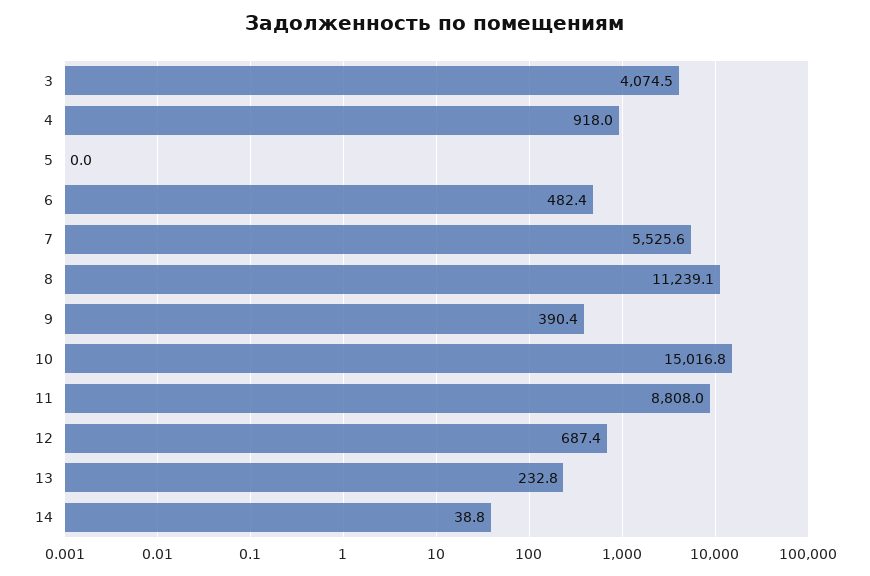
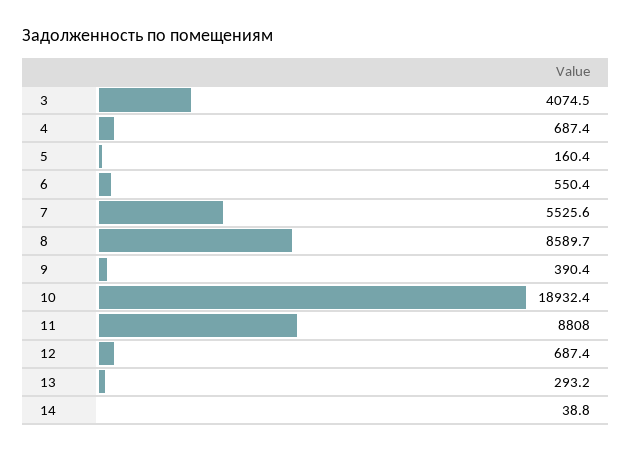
4: 918 -> 687.4
5: 0 -> 160.4
6: 482.4 -> 550.4
8: 11239.1 -> 8589.7
10: 15016.8 -> 18932.4
13: 232.8 -> 293.2

